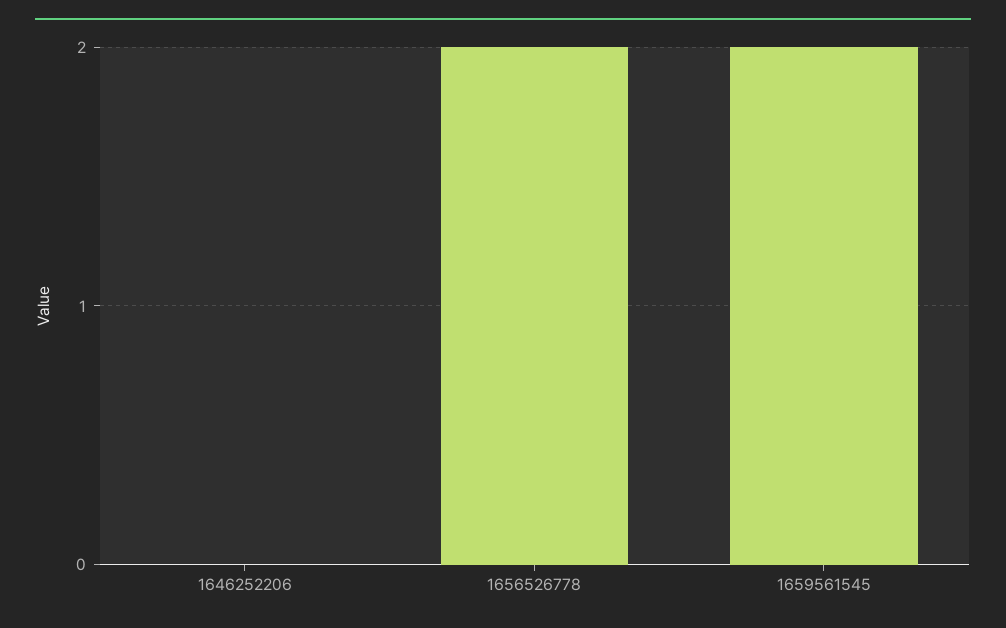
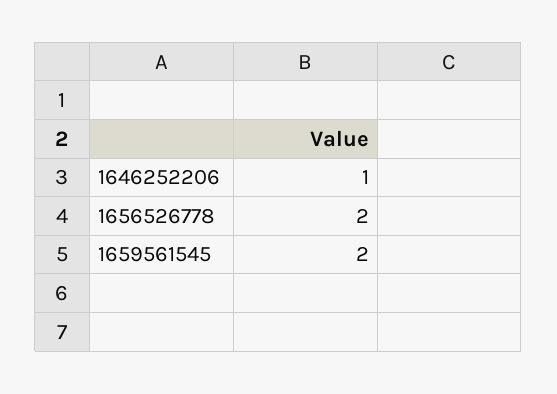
1646252206: 0 -> 1

